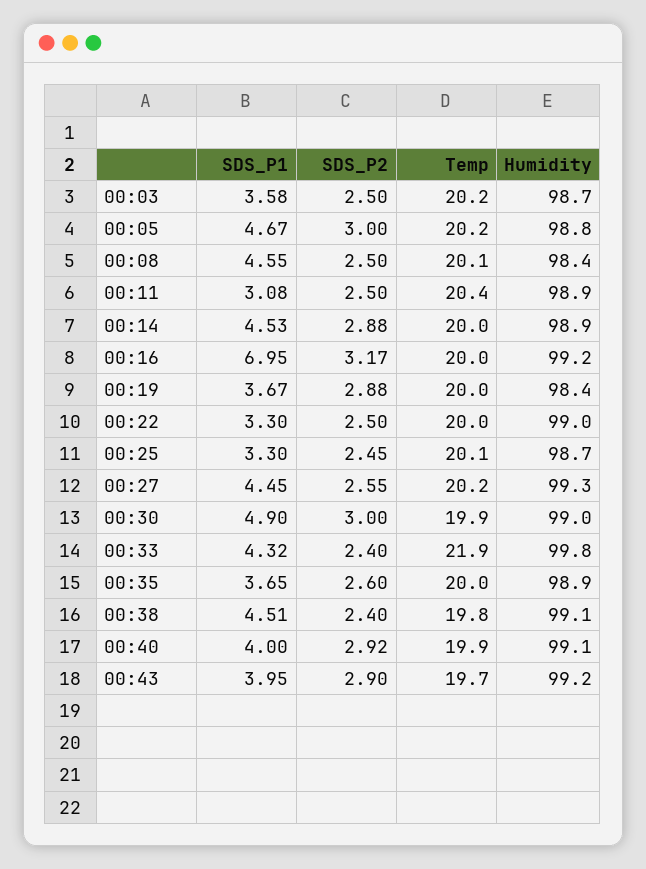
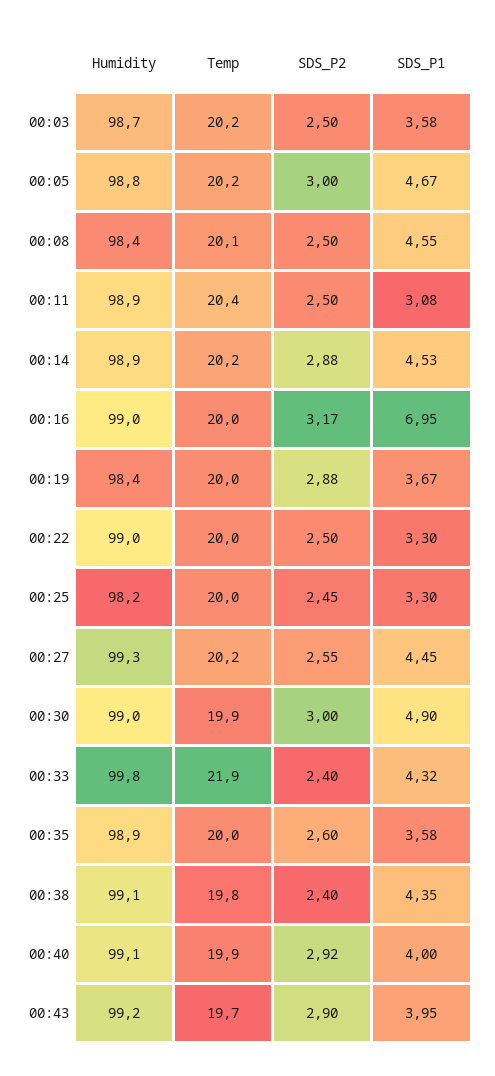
Temp, 00:14: 20 -> 20.2
Humidity, 00:16: 99.2 -> 99
Temp, 00:25: 20.1 -> 20
Humidity, 00:25: 98.7 -> 98.2
SDS_P1, 00:35: 3.65 -> 3.58
SDS_P1, 00:38: 4.51 -> 4.35

